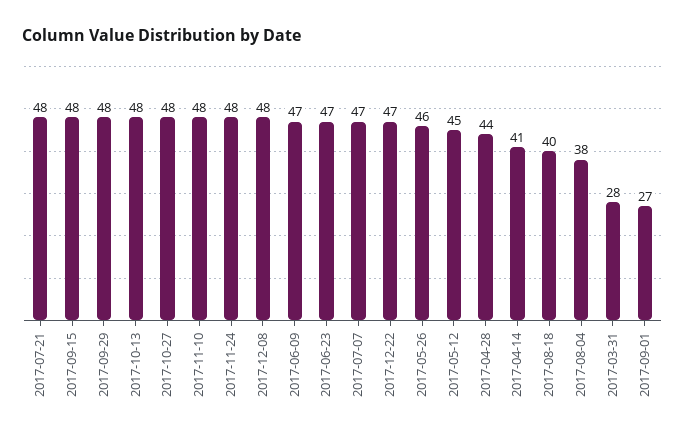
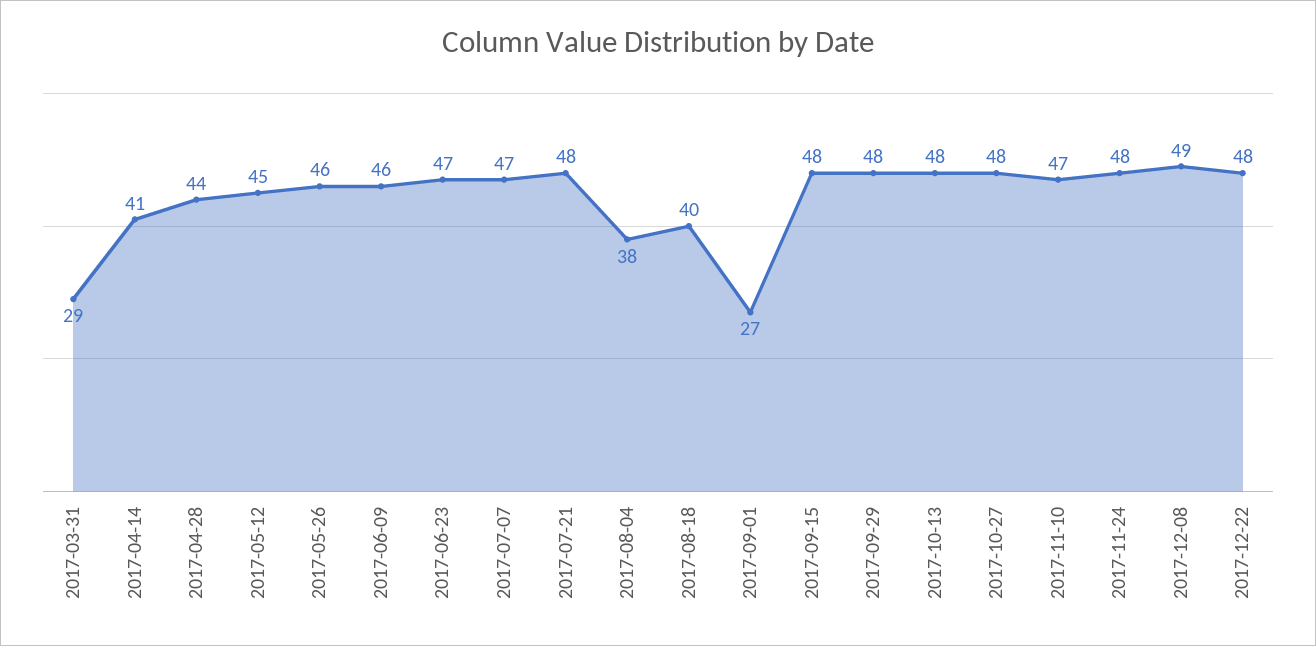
2017-11-10: 48 -> 47
2017-12-08: 48 -> 49
2017-06-09: 47 -> 46
2017-12-22: 47 -> 48
2017-03-31: 28 -> 29

